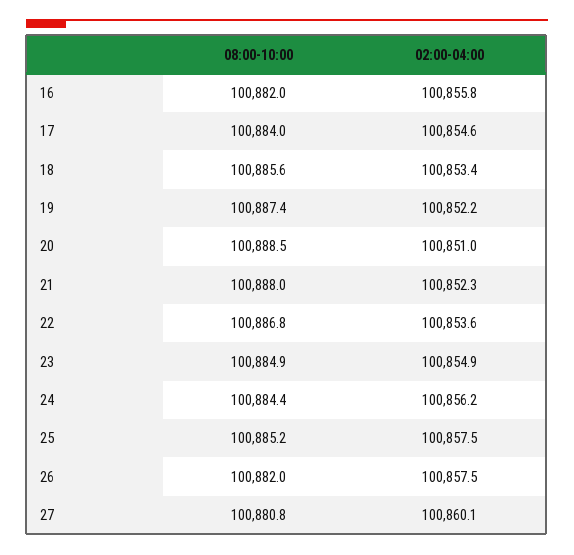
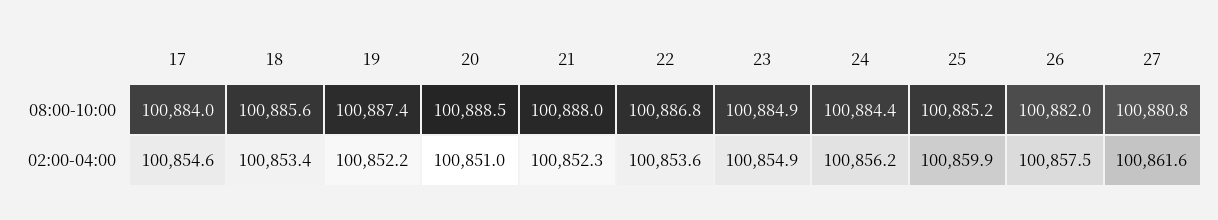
08:00-10:00, 16: 100882 -> none
02:00-04:00, 16: 100855.8 -> none
02:00-04:00, 25: 100857.5 -> 100859.9
02:00-04:00, 27: 100860.1 -> 100861.6

